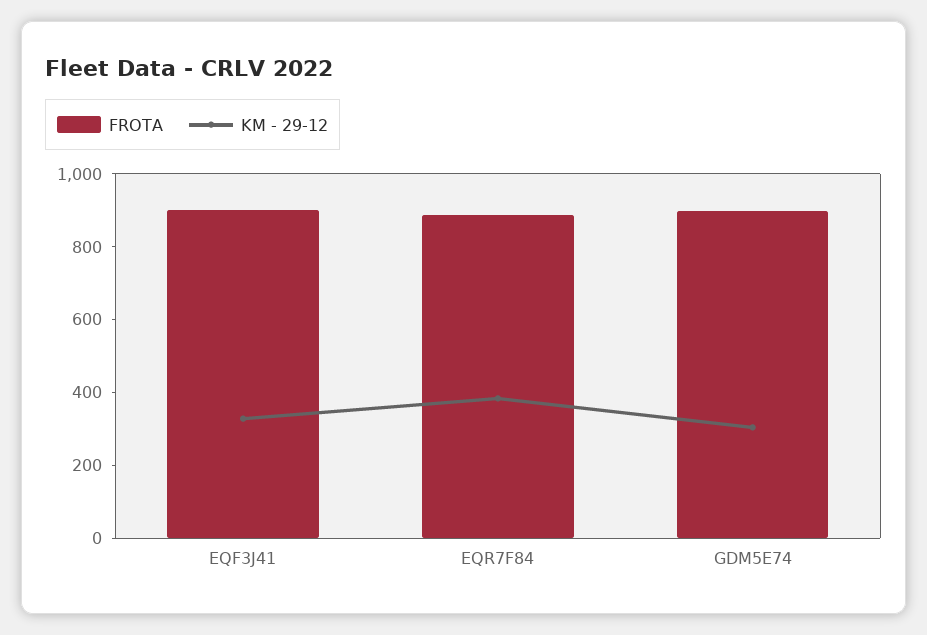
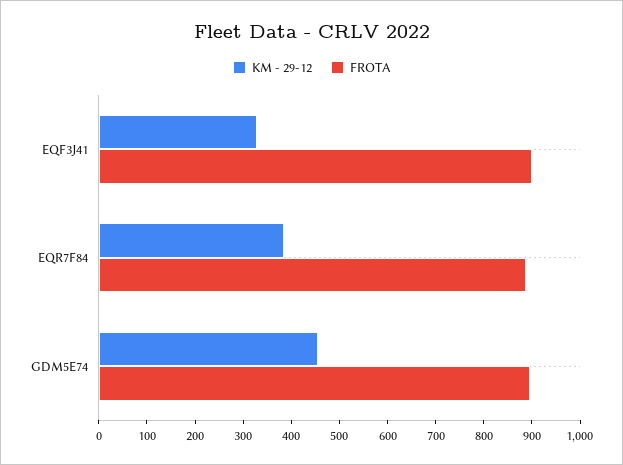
KM - 29-12, GDM5E74: 300 -> 460

